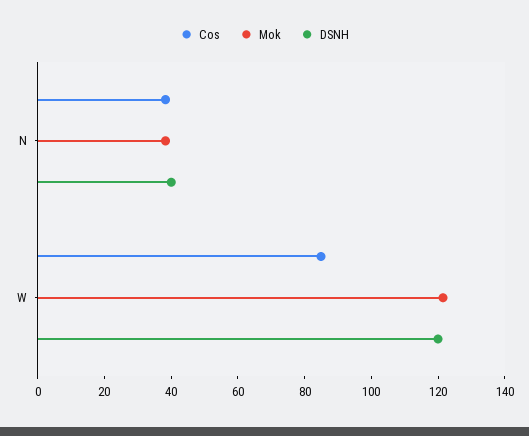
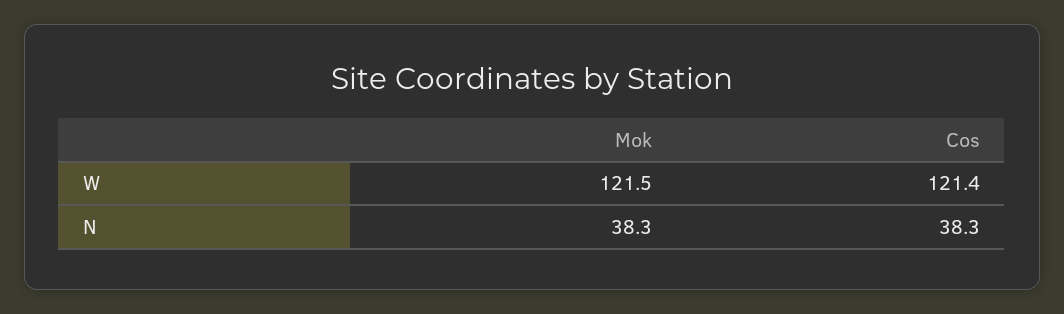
DSNH, N: 40 -> none
Cos, W: 85 -> 121.4
DSNH, W: 120 -> none

